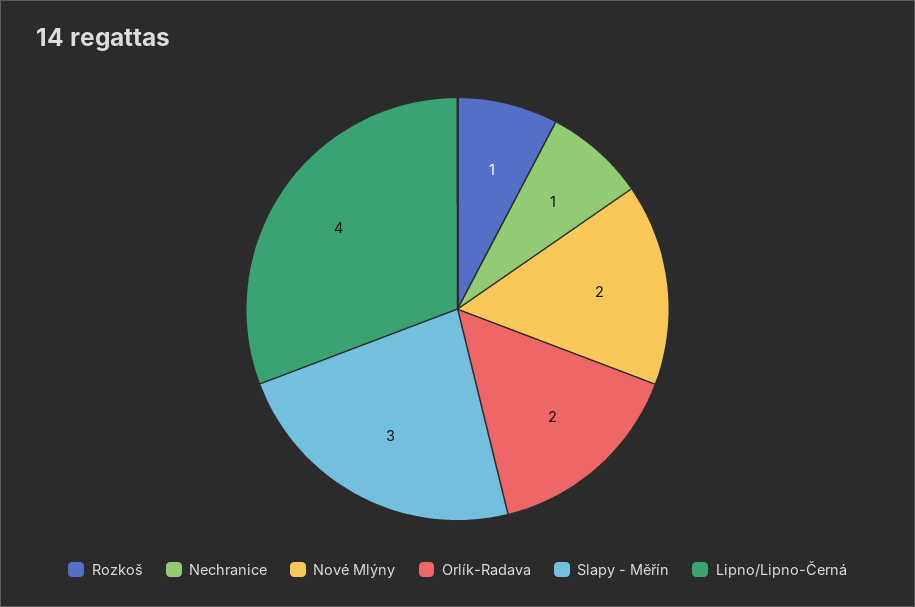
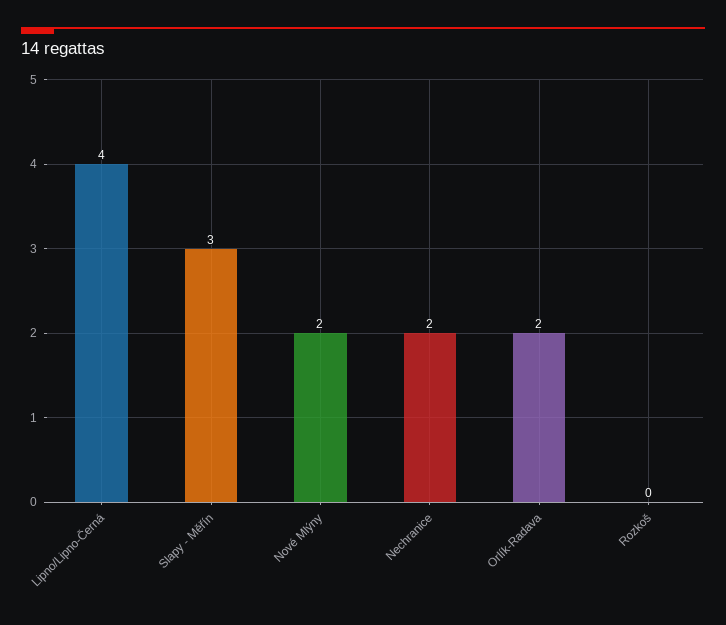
Rozkoš: 1 -> 0
Nechranice: 1 -> 2

